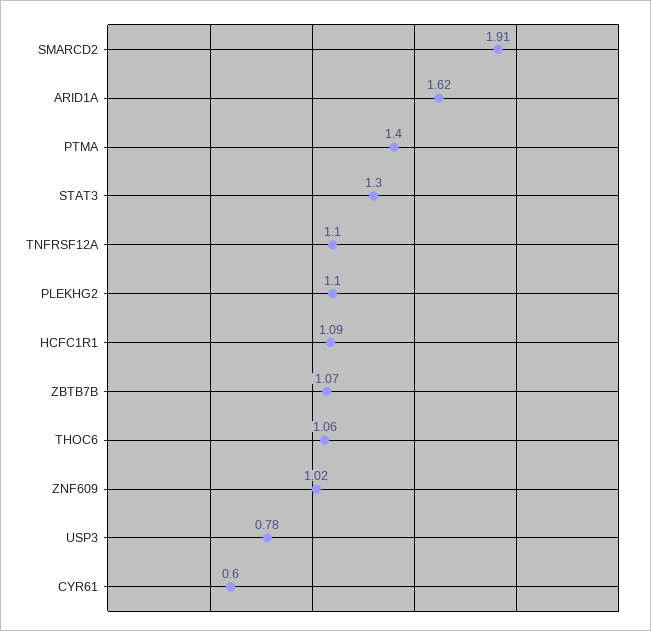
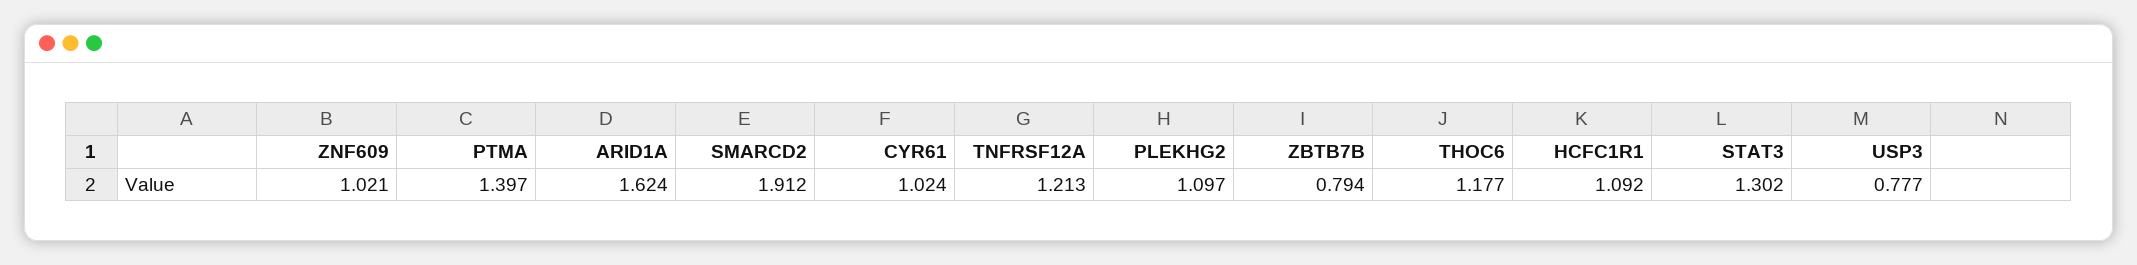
TNFRSF12A: 1.1 -> 1.213
ZBTB7B: 1.07 -> 0.794
THOC6: 1.06 -> 1.177
CYR61: 0.6 -> 1.024

